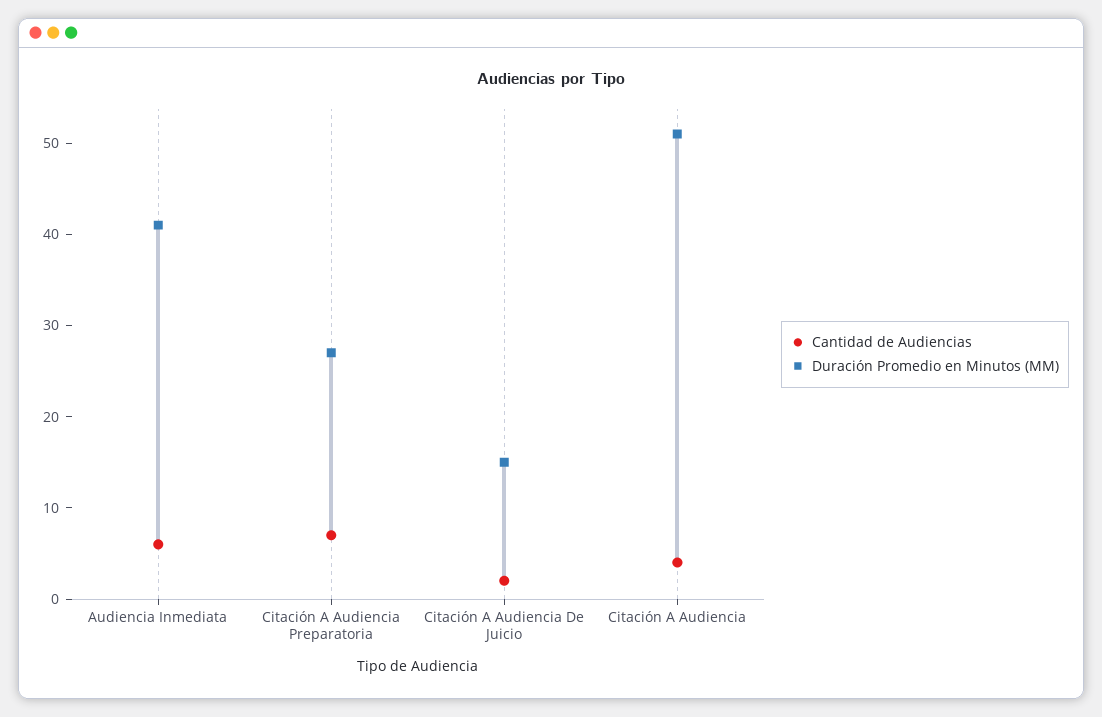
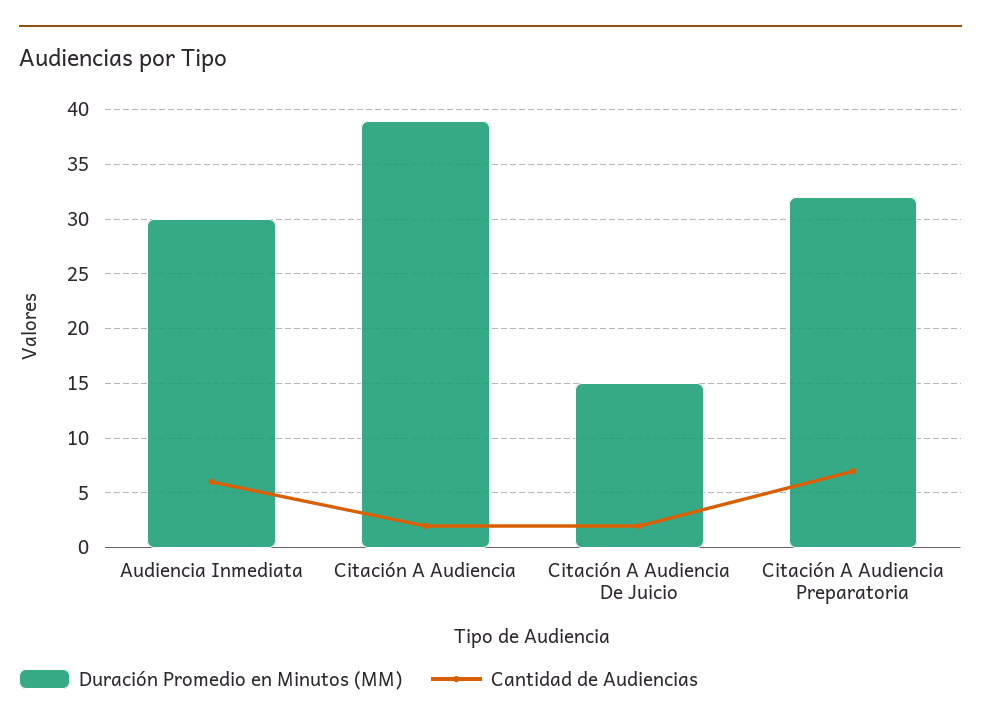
Duración Promedio en Minutos (MM), Audiencia Inmediata: 41 -> 30
Duración Promedio en Minutos (MM), Citación A Audiencia Preparatoria: 27 -> 32
Cantidad de Audiencias, Citación A Audiencia: 4 -> 2
Duración Promedio en Minutos (MM), Citación A Audiencia: 51 -> 39

